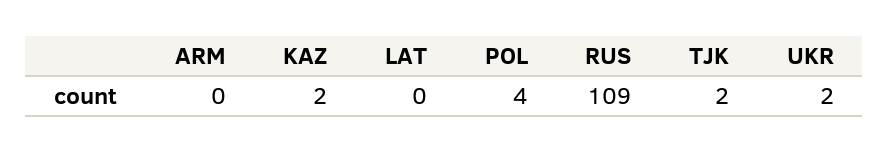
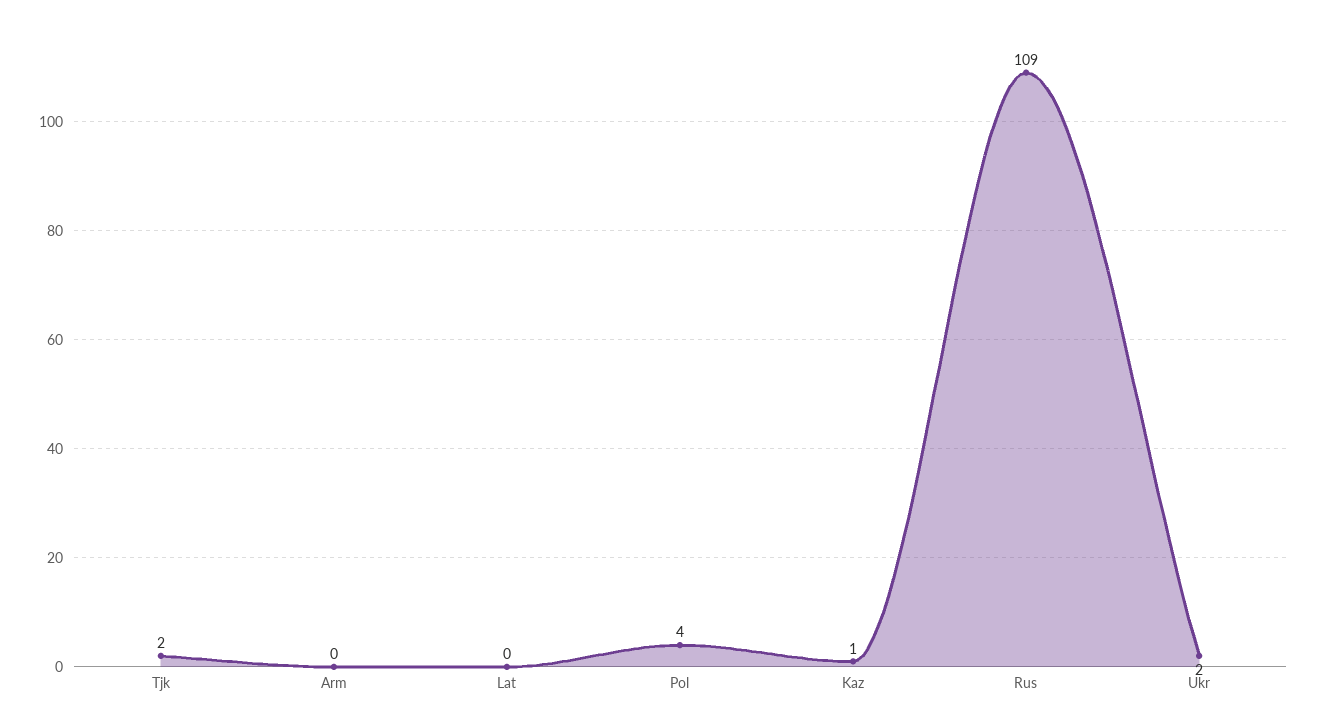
KAZ: 2 -> 1

